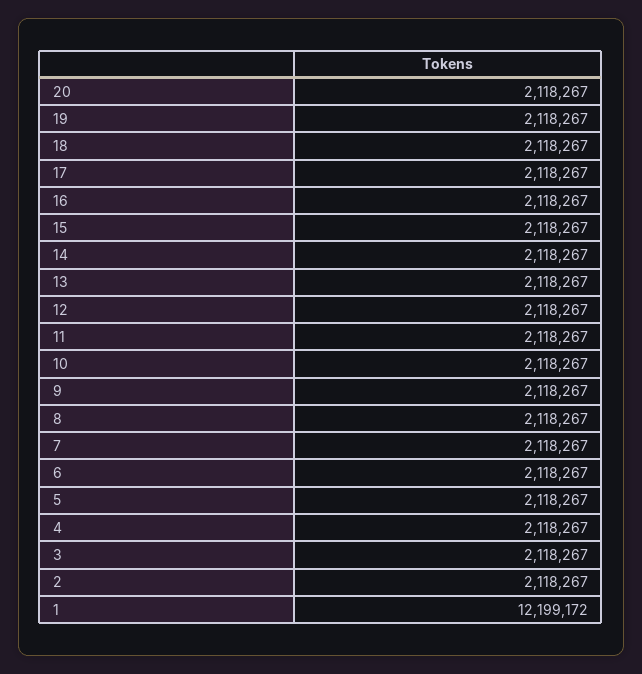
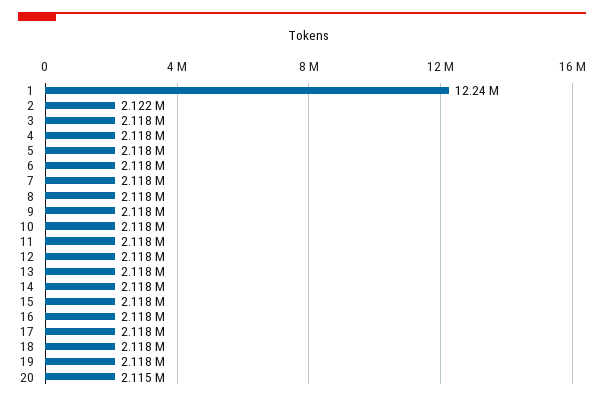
20: 2118267 -> 2115000
2: 2118267 -> 2122000
1: 12199172 -> 12240000

